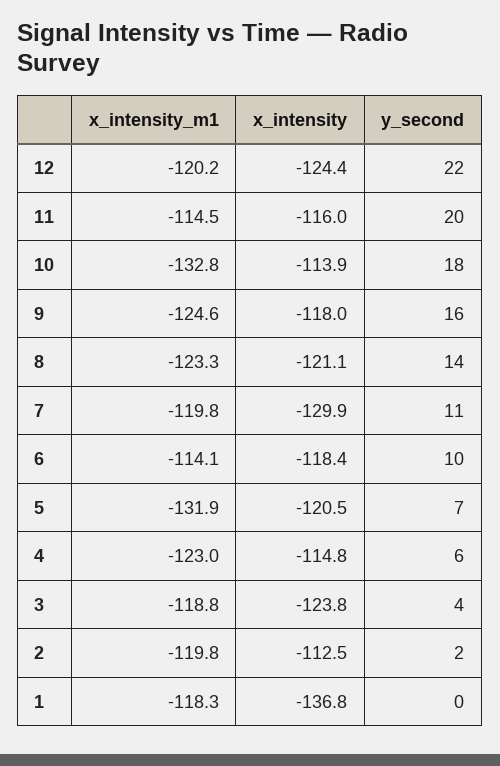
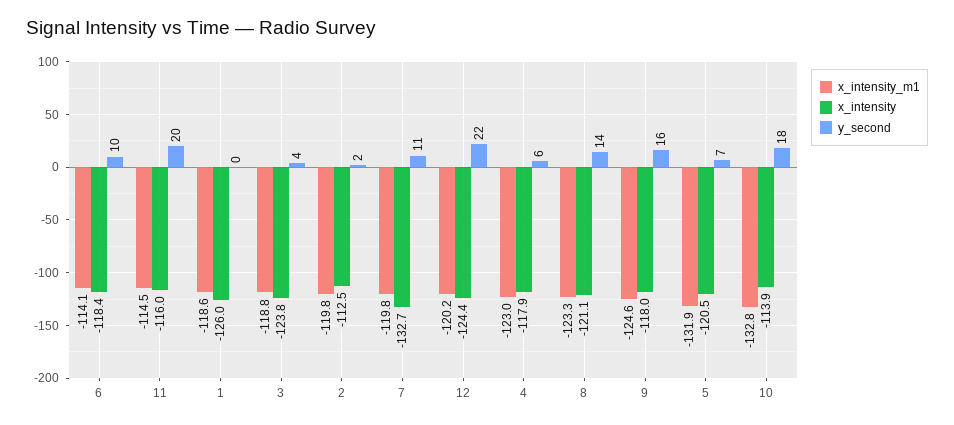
x_intensity, 7: -129.9 -> -132.7
x_intensity, 4: -114.8 -> -117.9
x_intensity_m1, 1: -118.3 -> -118.6
x_intensity, 1: -136.8 -> -126

